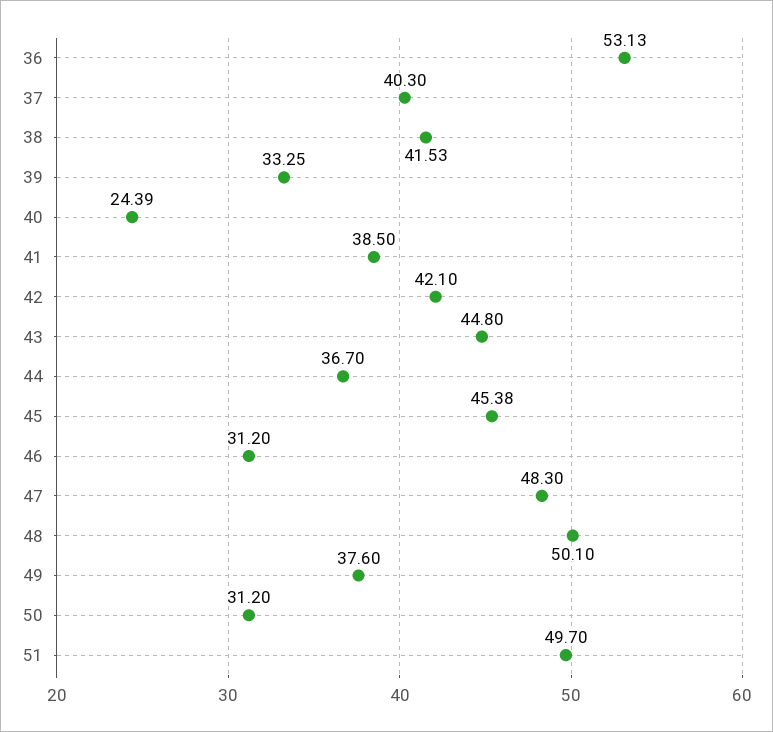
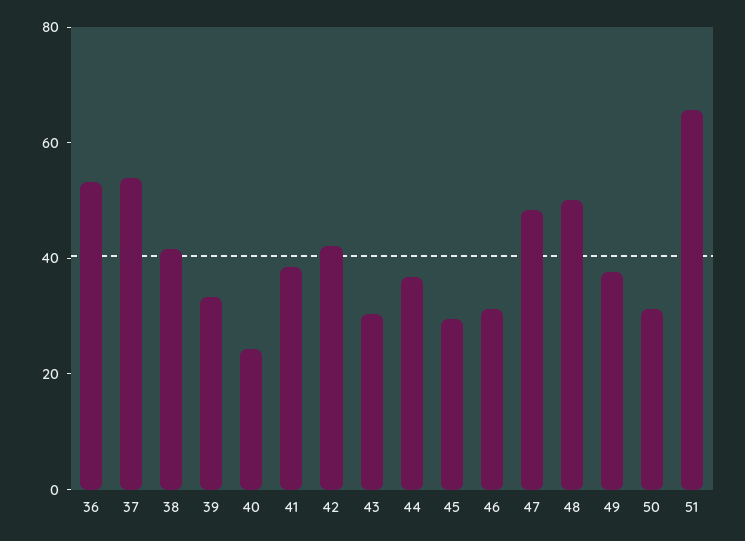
37: 40.3 -> 55
43: 44.8 -> 30
45: 45.38 -> 30
51: 49.7 -> 65

